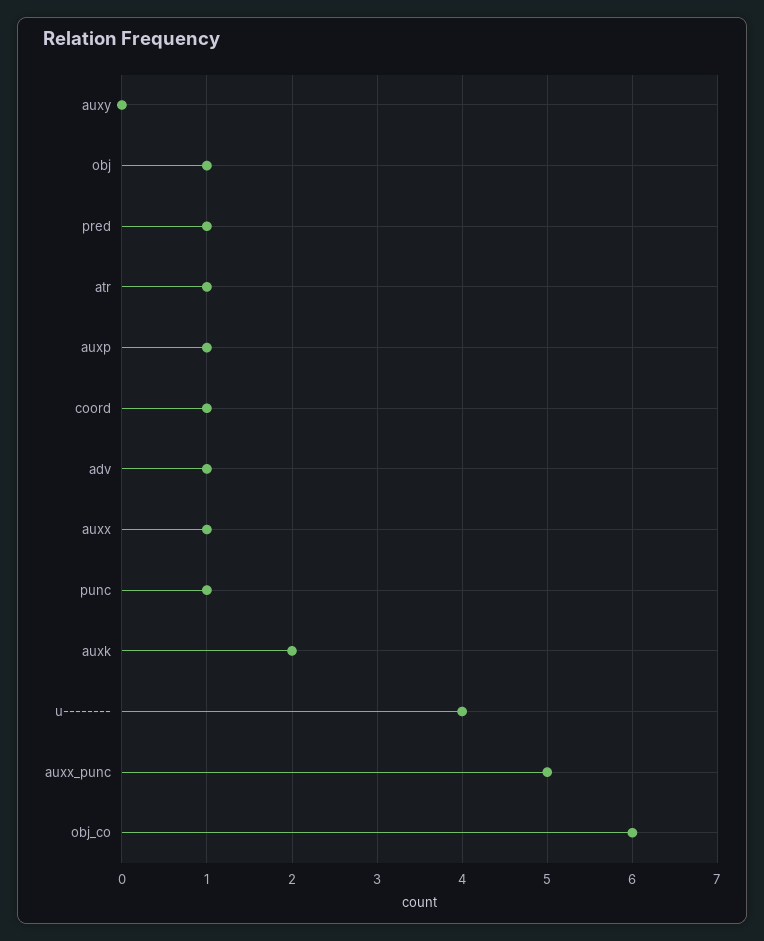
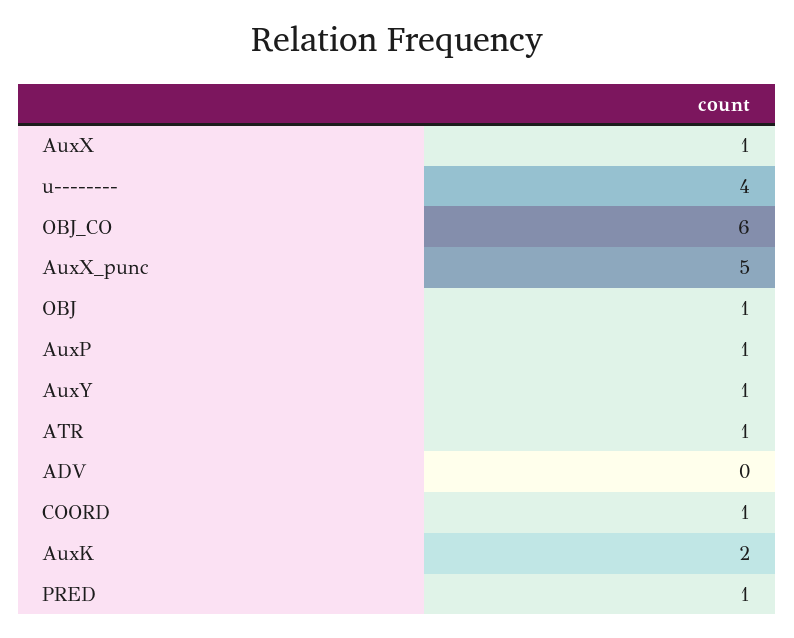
auxy: 0 -> 1
adv: 1 -> 0
punc: 1 -> none

